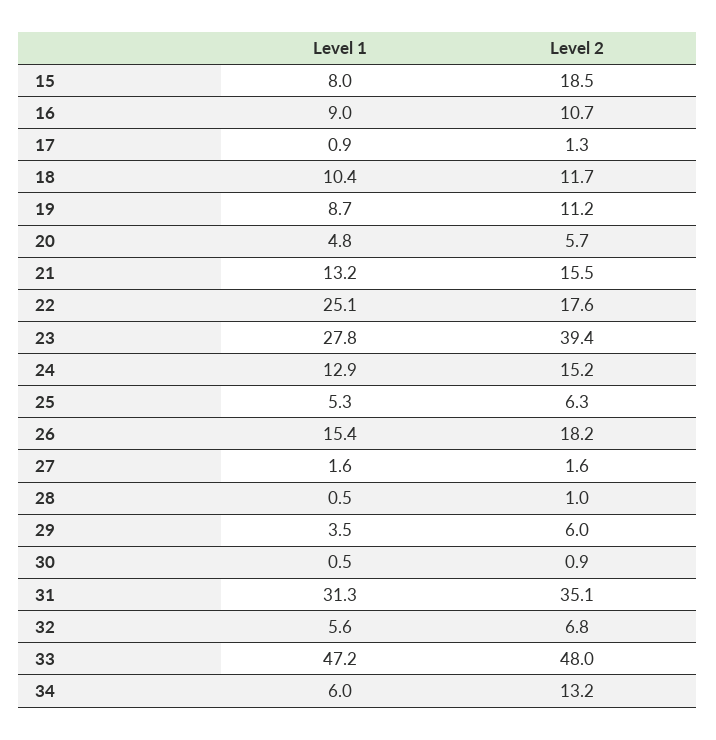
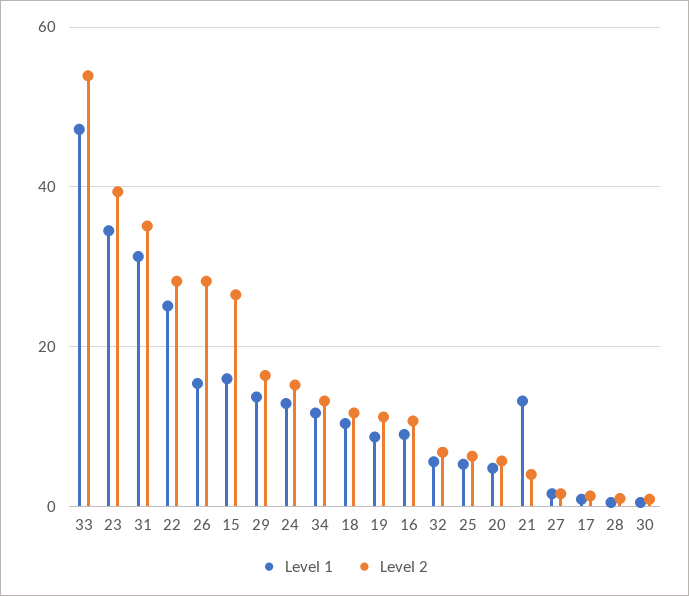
Level 1, 15: 8 -> 16
Level 2, 15: 18.5 -> 26
Level 2, 21: 15.5 -> 4
Level 2, 22: 17.6 -> 28
Level 1, 23: 27.8 -> 34
Level 2, 26: 18.2 -> 28
Level 1, 29: 3.5 -> 14
Level 2, 29: 6 -> 16
Level 2, 33: 48 -> 54
Level 1, 34: 6 -> 12

